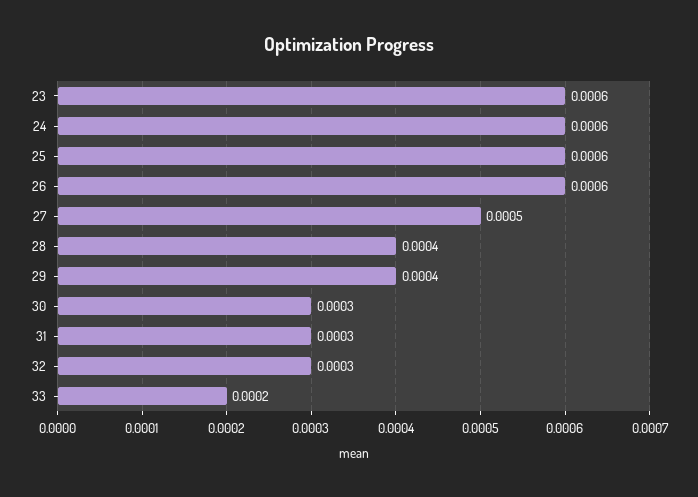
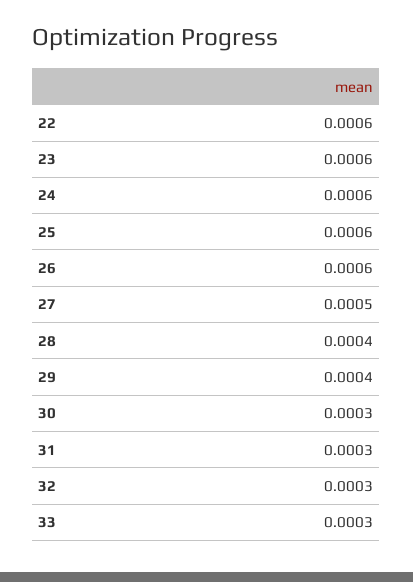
33: 0.0002 -> 0.0003
22: none -> 0.0006

